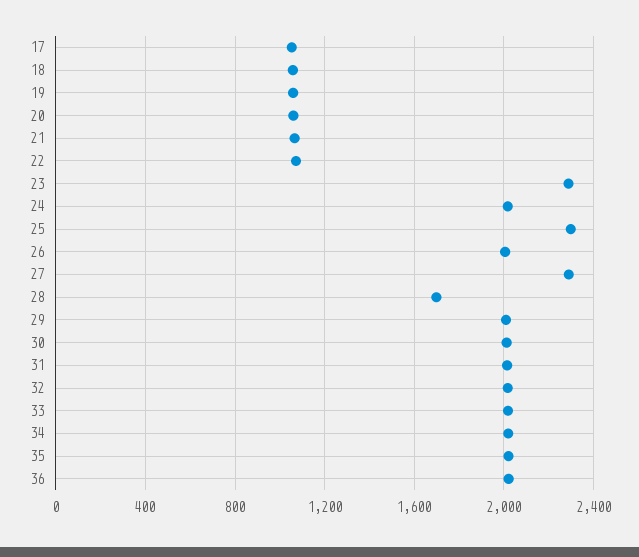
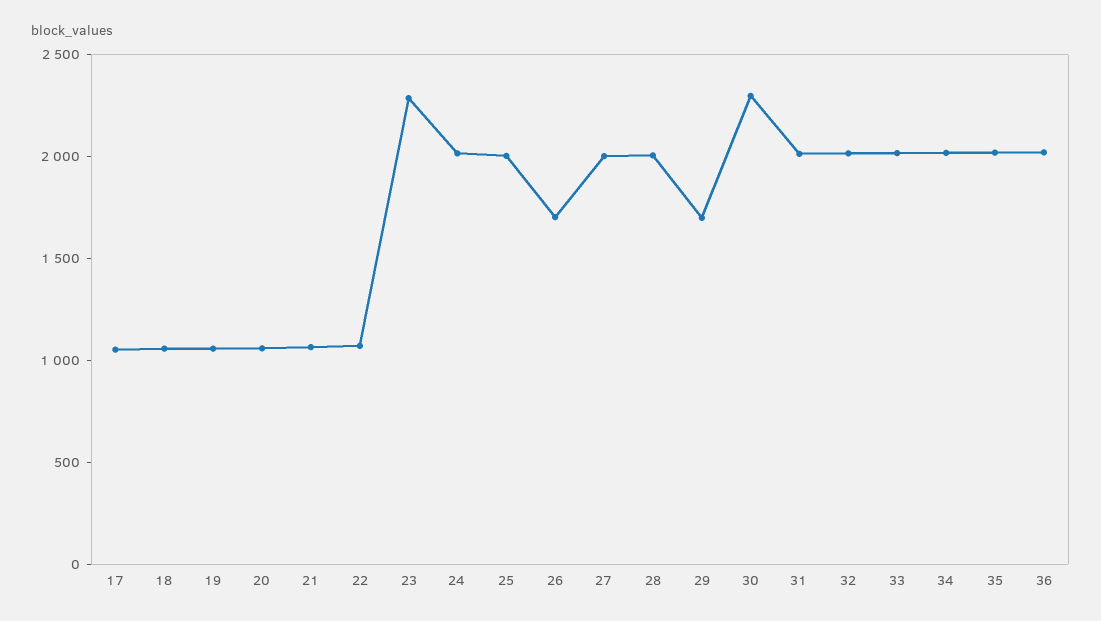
25: 2300 -> 2000
26: 2000 -> 1700
27: 2300 -> 2000
28: 1700 -> 2000
29: 2000 -> 1700
30: 2000 -> 2300

